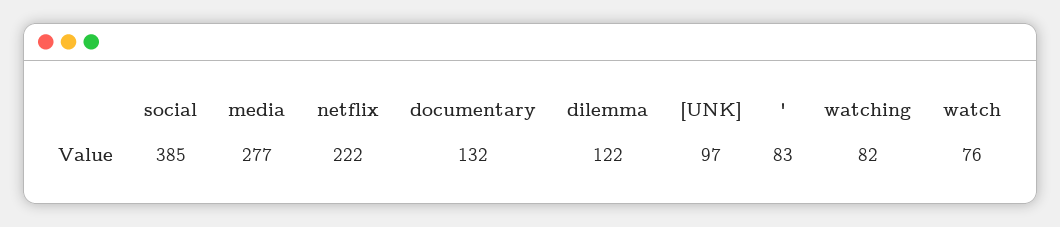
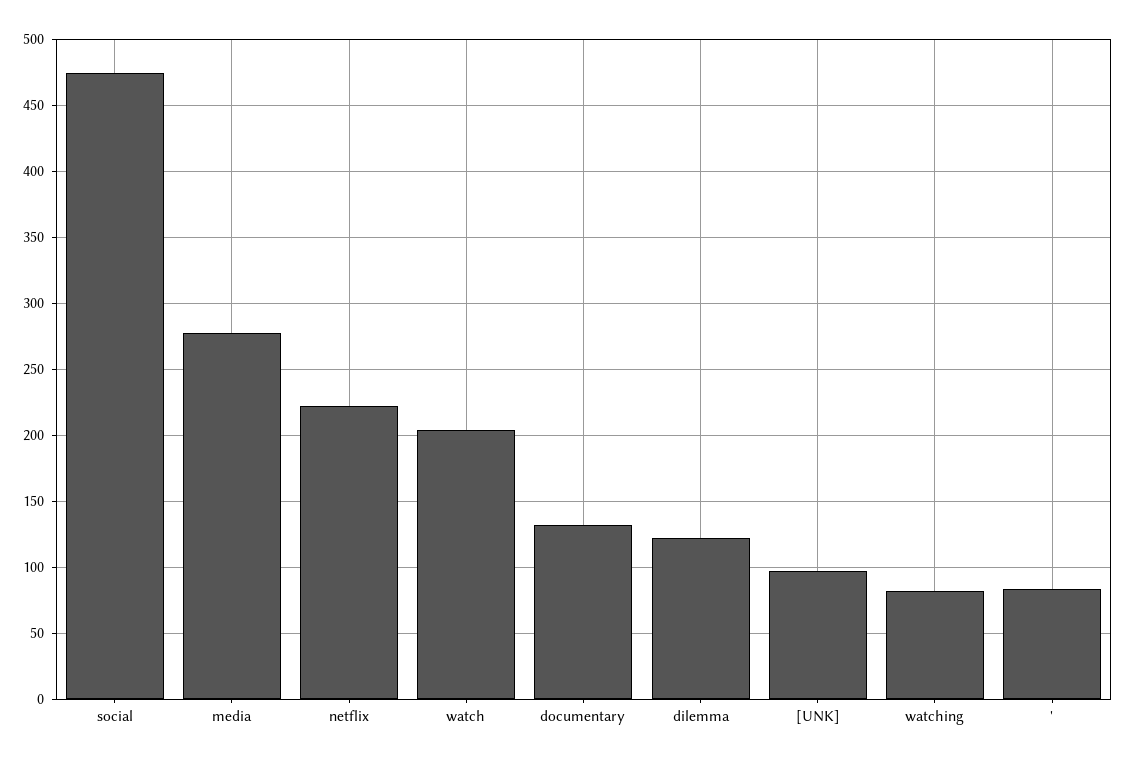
social: 385 -> 475
watch: 76 -> 205

